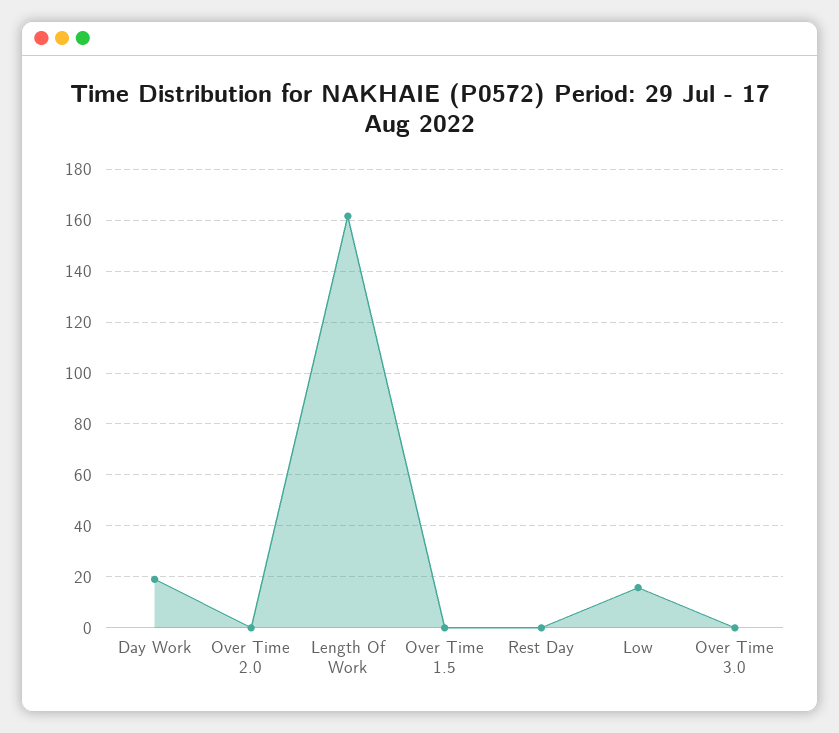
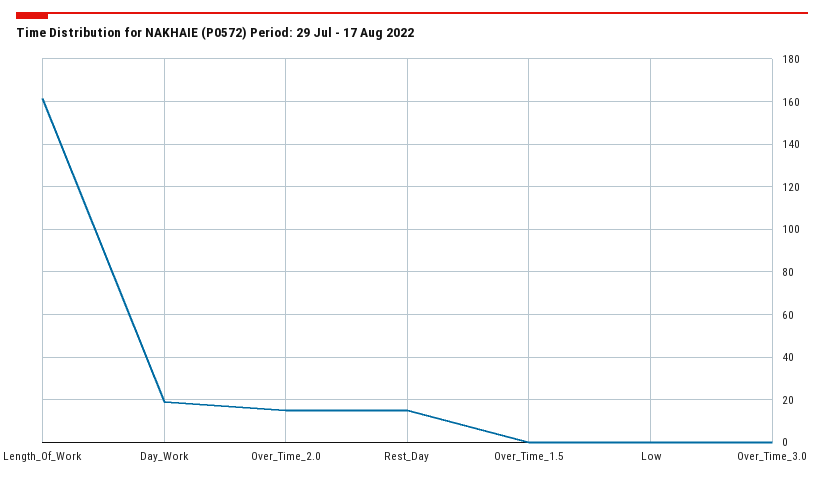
Over Time 2.0: 0 -> 15
Rest Day: 0 -> 15
Low: 15 -> 0

